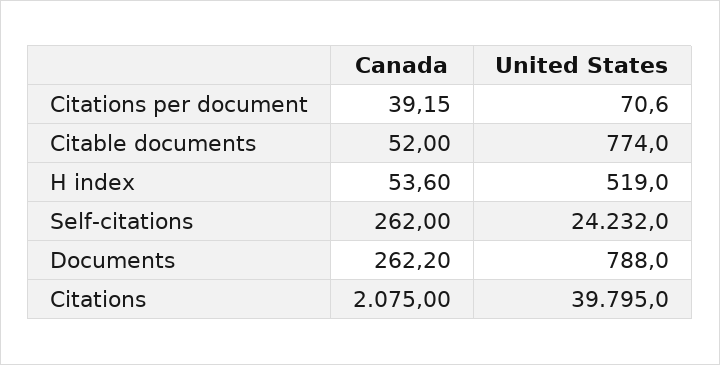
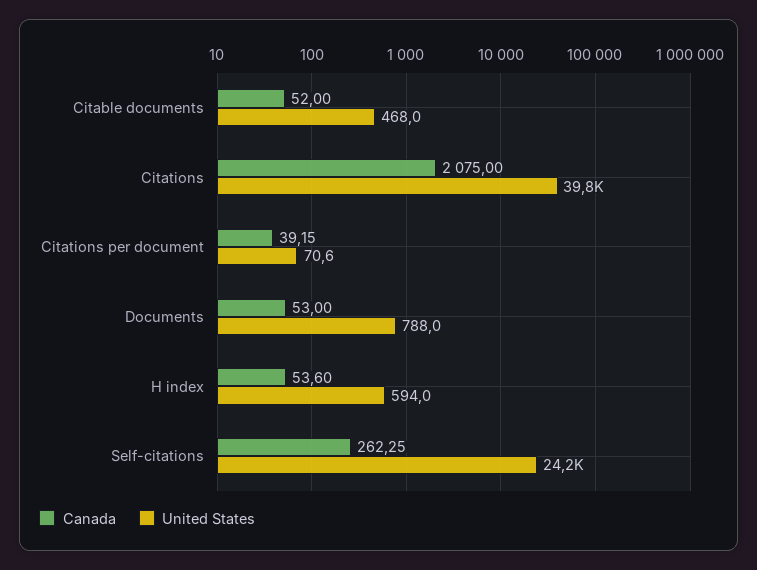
United States, Citable documents: 774 -> 468
United States, H index: 519 -> 594
Canada, Self-citations: 262 -> 262.25
Canada, Documents: 262.2 -> 53

